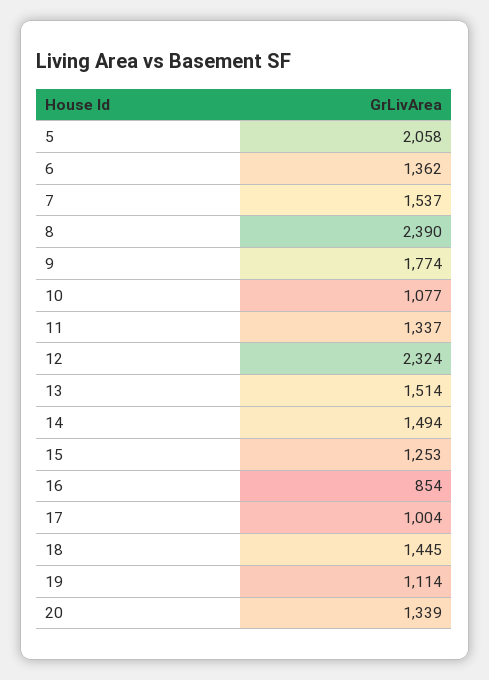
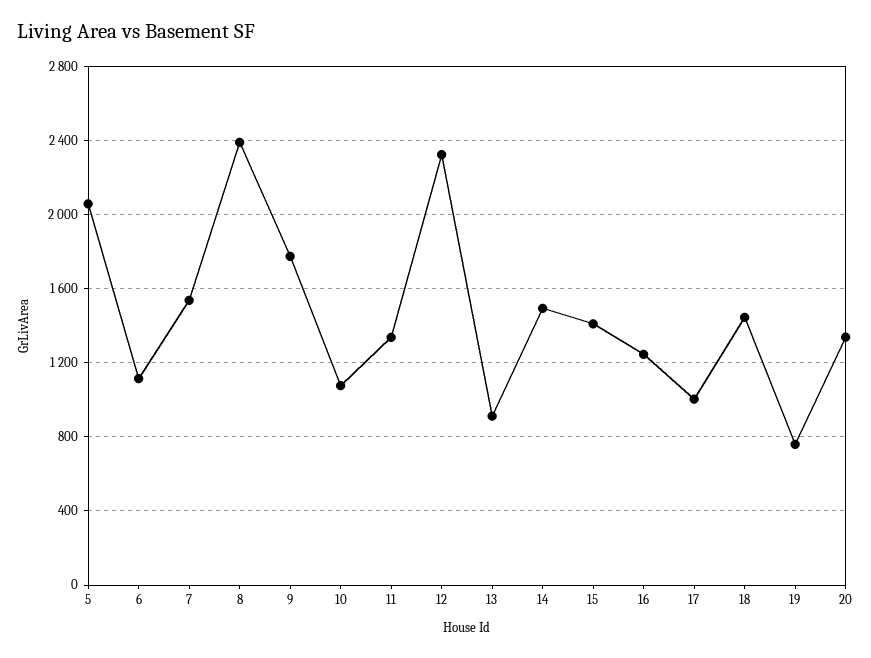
6: 1362 -> 1100
13: 1514 -> 900
15: 1253 -> 1400
16: 854 -> 1250
19: 1114 -> 750

